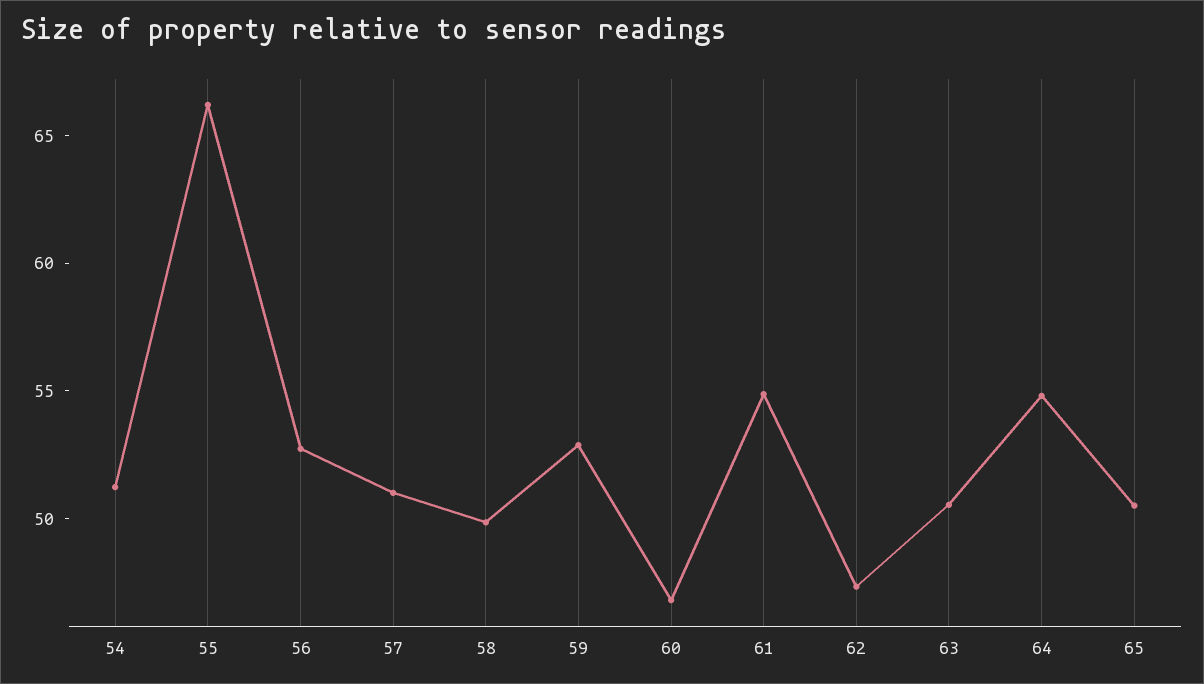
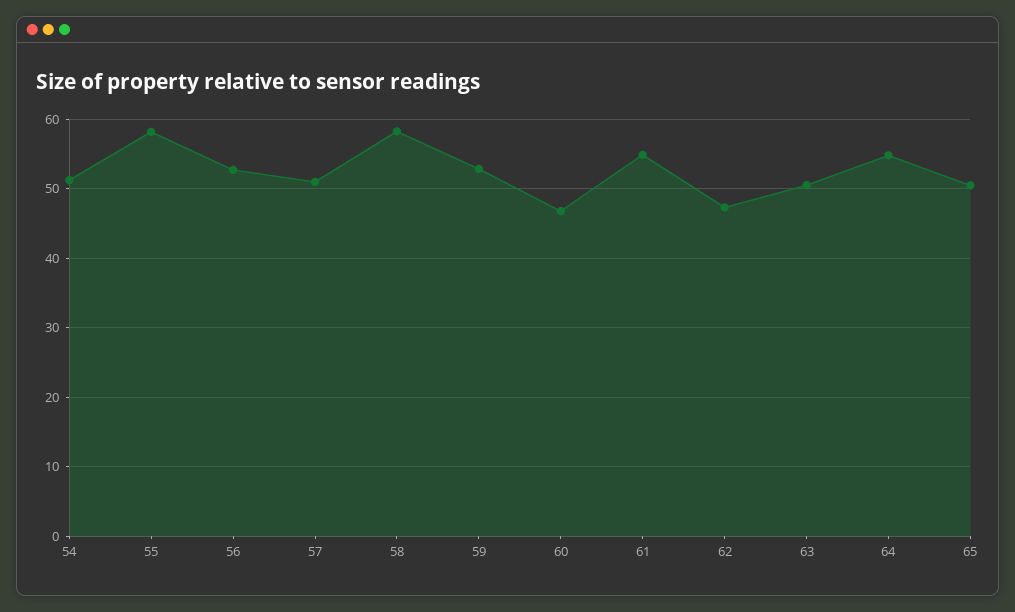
55: 66 -> 58
58: 50 -> 58

